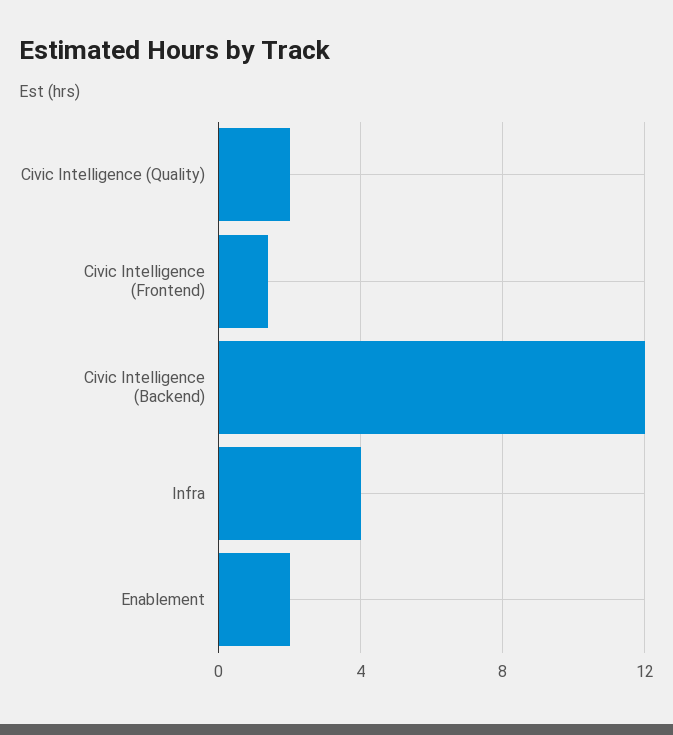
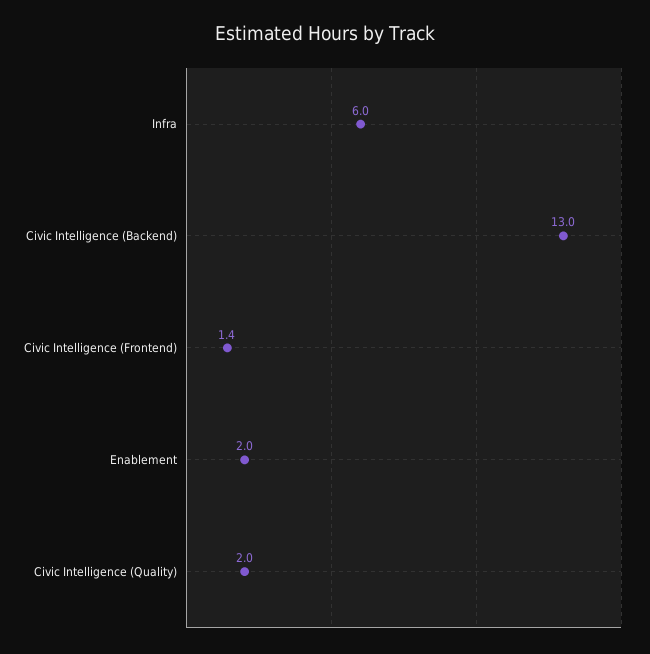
Civic Intelligence (Backend): 12 -> 13
Infra: 4 -> 6

